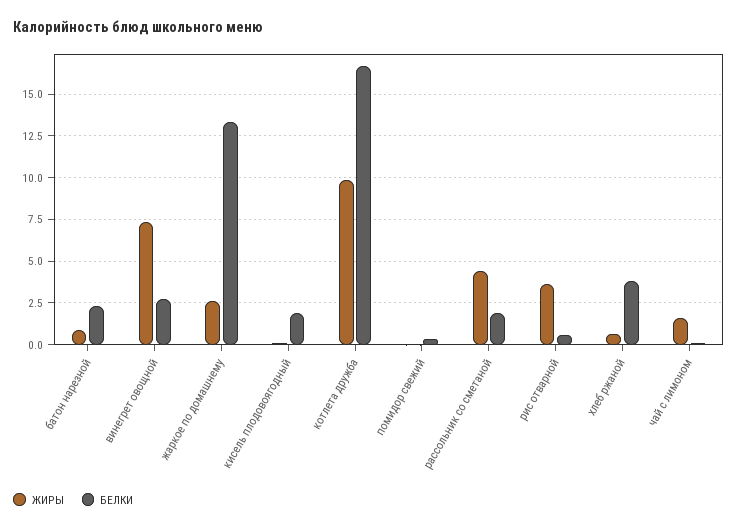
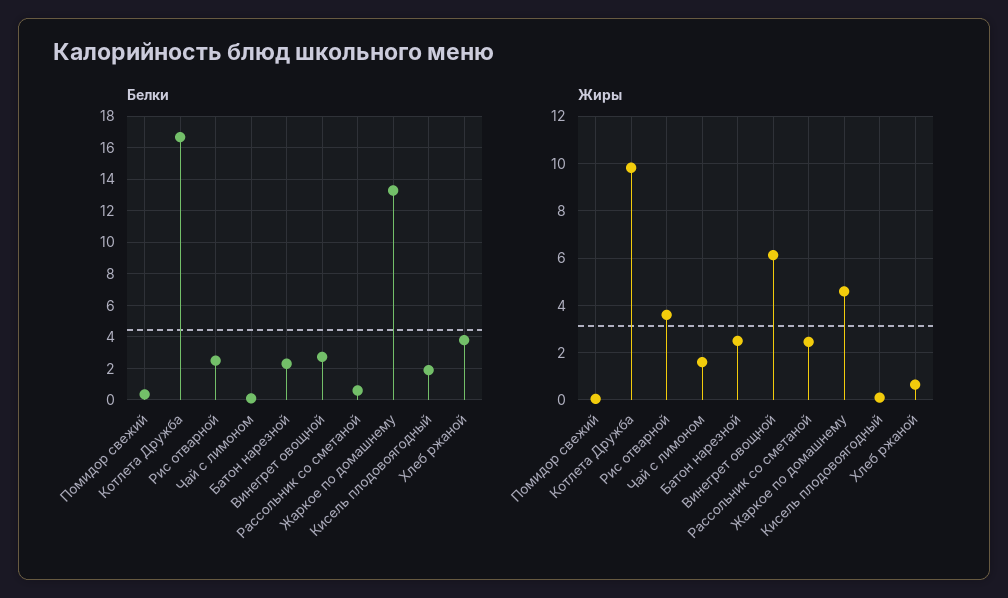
ЖИРЫ, батон нарезной: 1 -> 2.5
ЖИРЫ, винегрет овощной: 7.5 -> 6
ЖИРЫ, жаркое по домашнему: 2.5 -> 4.5
ЖИРЫ, рассольник со сметаной: 4.5 -> 2.5
БЕЛКИ, рассольник со сметаной: 2 -> 0.5
БЕЛКИ, рис отварной: 0.5 -> 2.5

